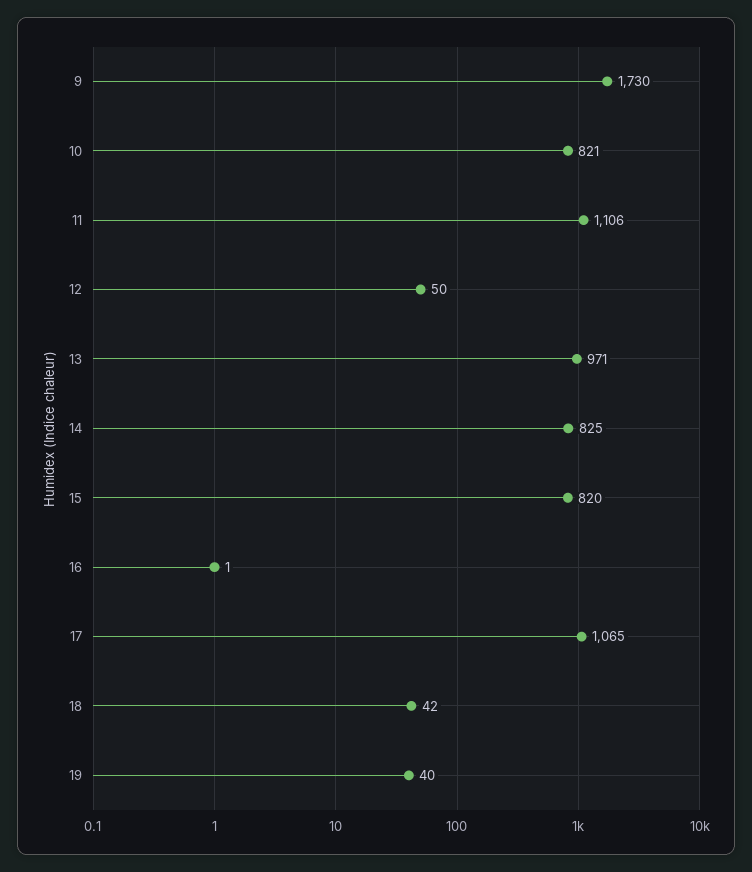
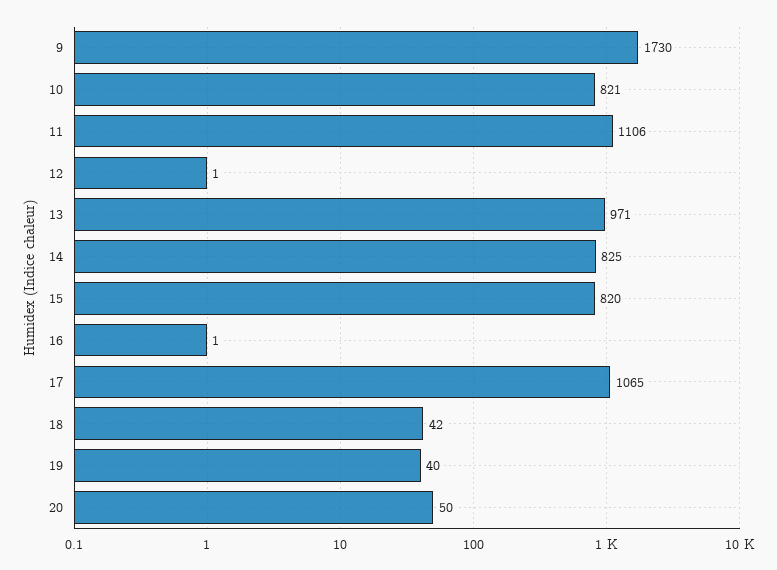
12: 50 -> 1
20: none -> 50

